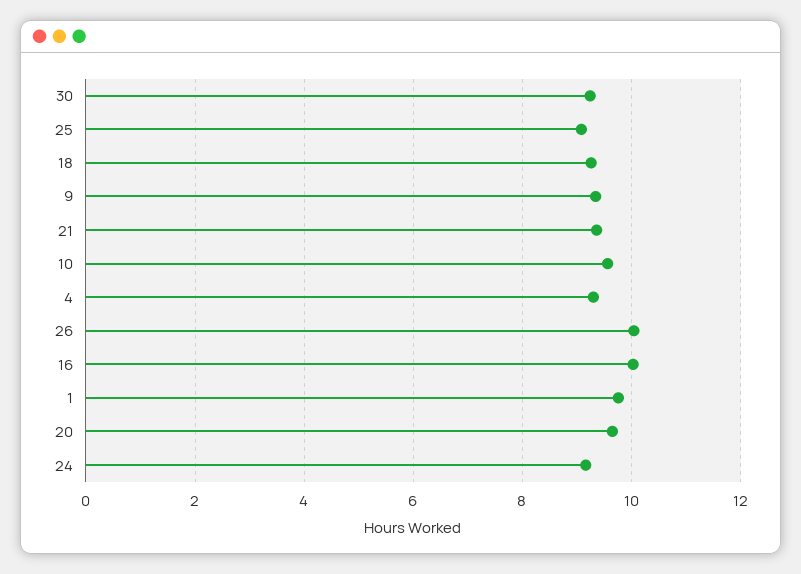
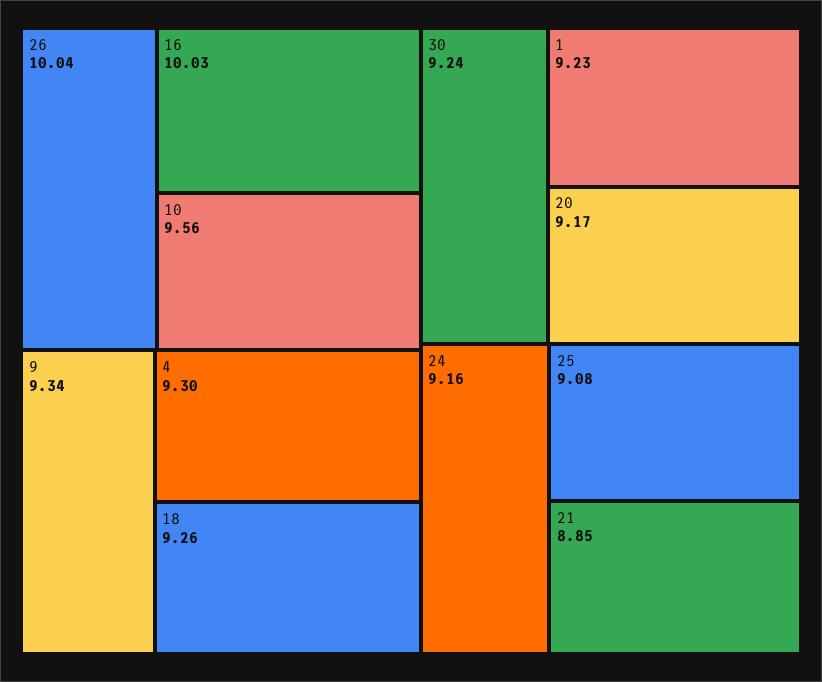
21: 9.4 -> 8.85
1: 9.8 -> 9.23
20: 9.6 -> 9.17

